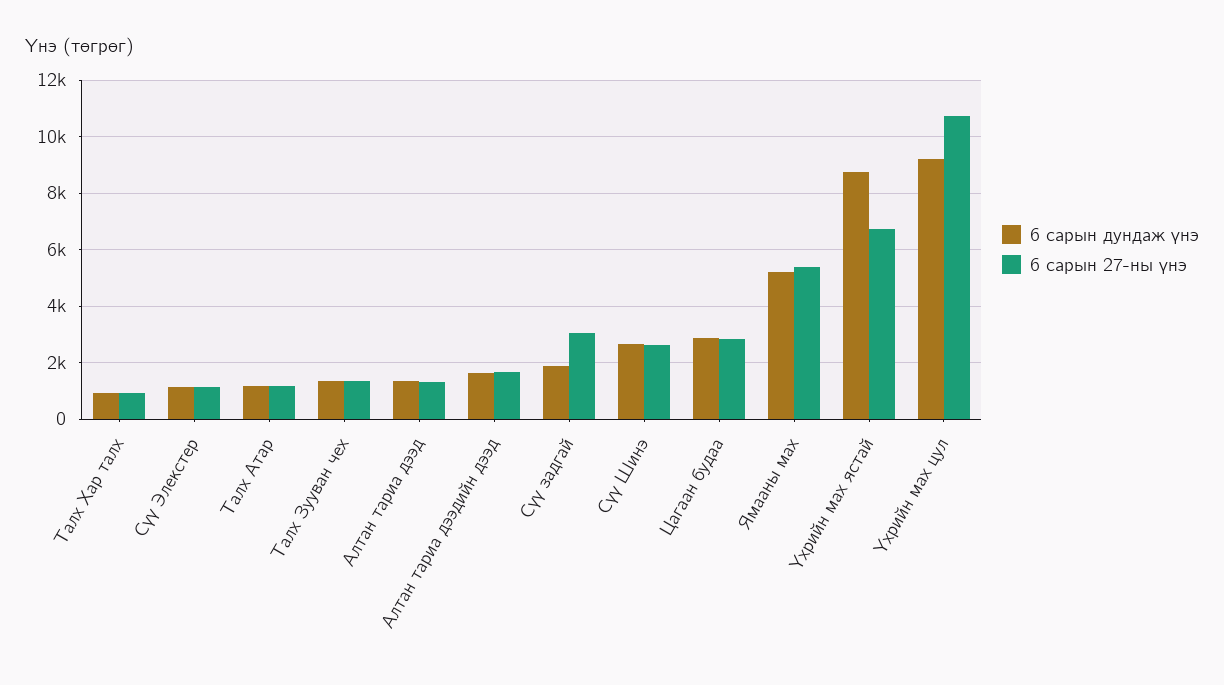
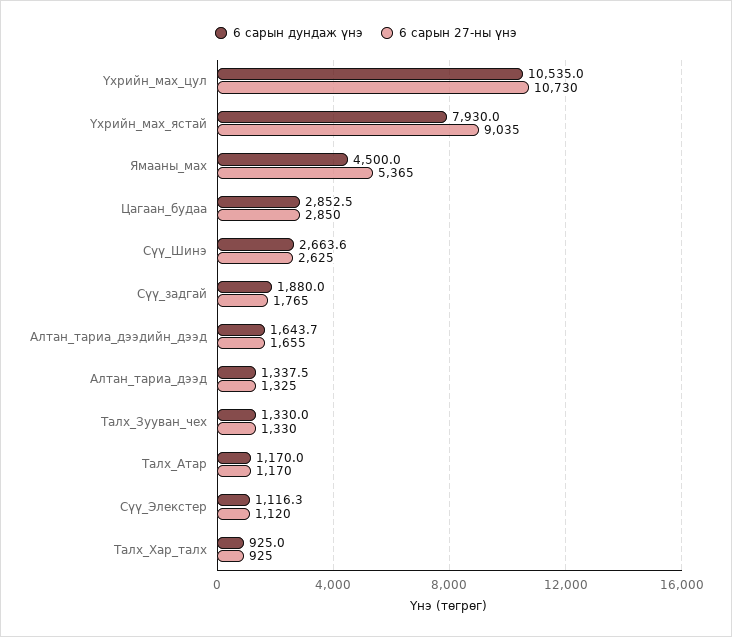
6 сарын 27-ны үнэ, Сүү задгай: 3000 -> 1765
6 сарын дундаж үнэ, Ямааны мах: 5250 -> 4500
6 сарын дундаж үнэ, Үхрийн мах ястай: 8750 -> 7930
6 сарын 27-ны үнэ, Үхрийн мах ястай: 6750 -> 9035
6 сарын дундаж үнэ, Үхрийн мах цул: 9250 -> 10535

